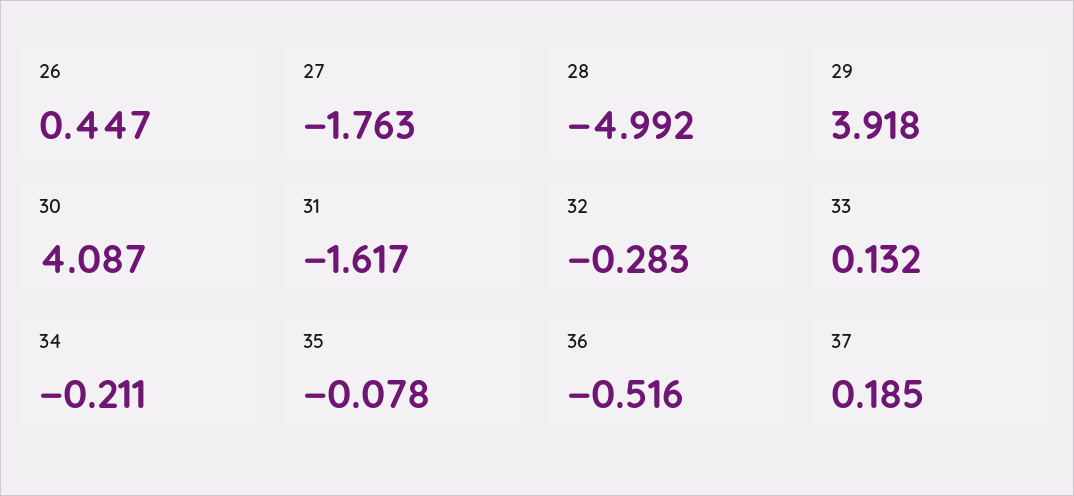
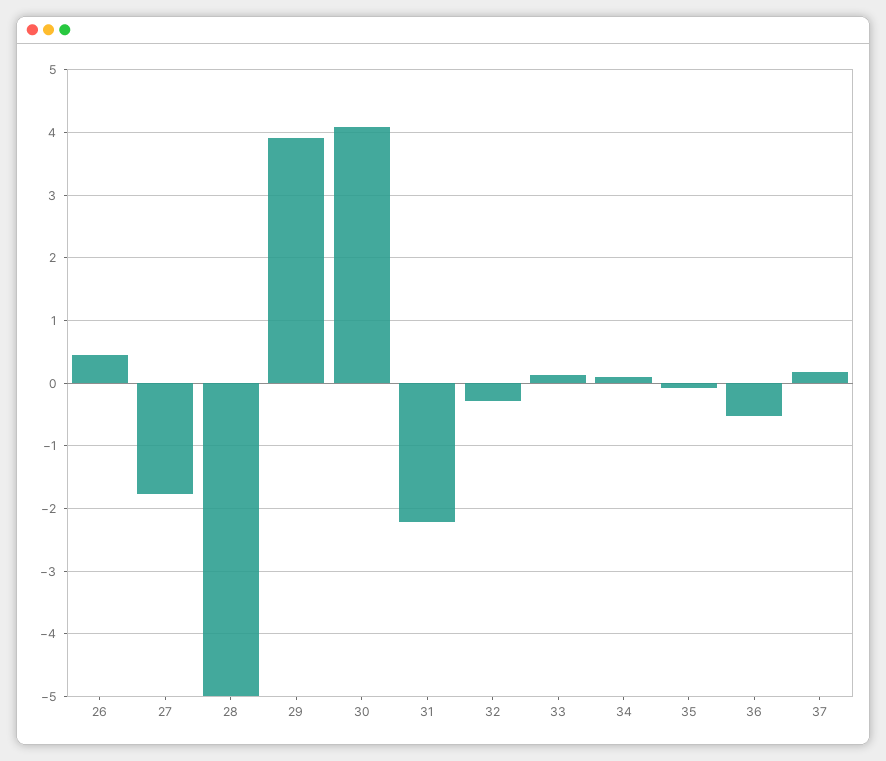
31: -1.617 -> -2.2
34: -0.211 -> 0.1

